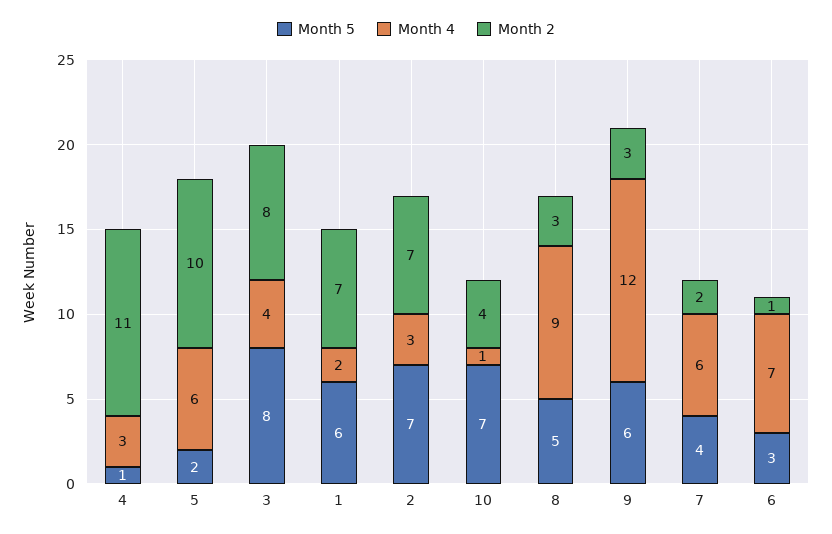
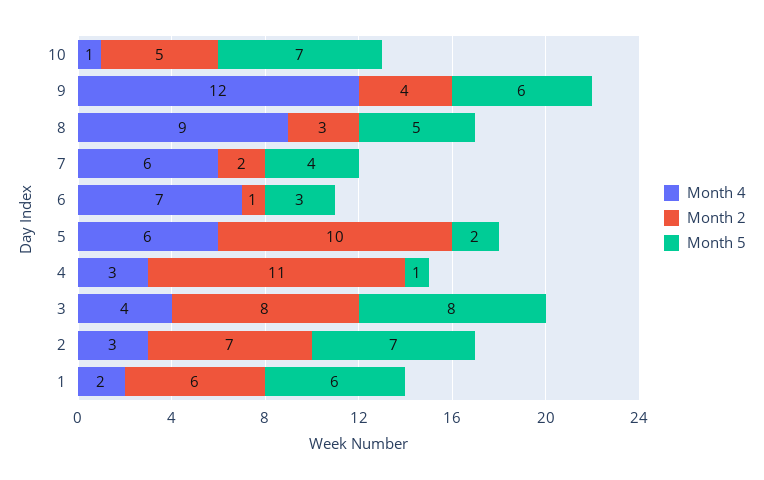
Month 2, 1: 7 -> 6
Month 2, 10: 4 -> 5
Month 2, 9: 3 -> 4

